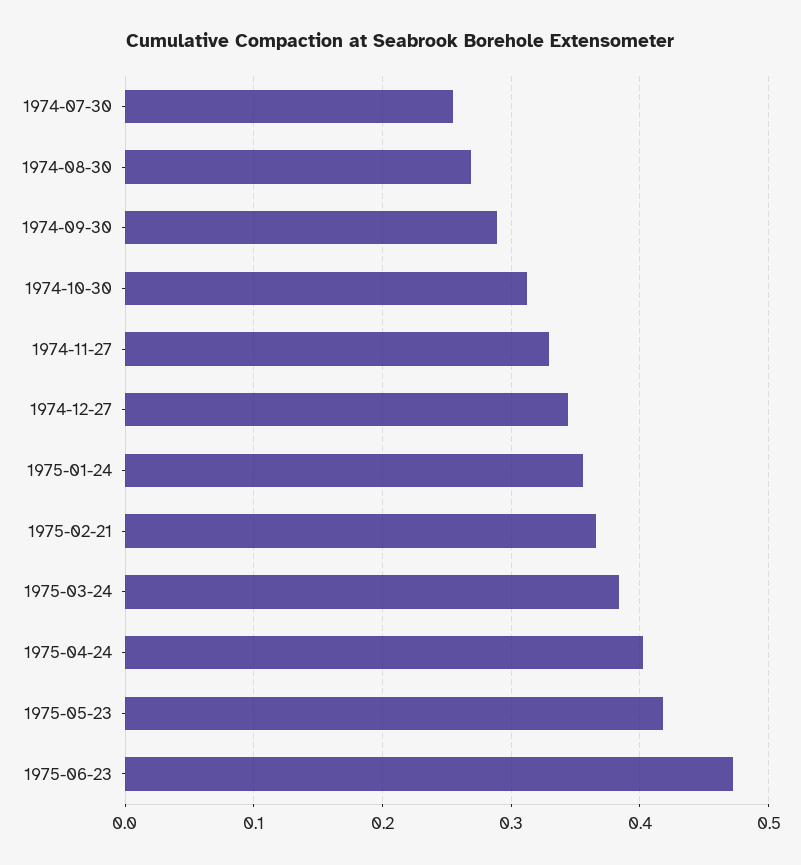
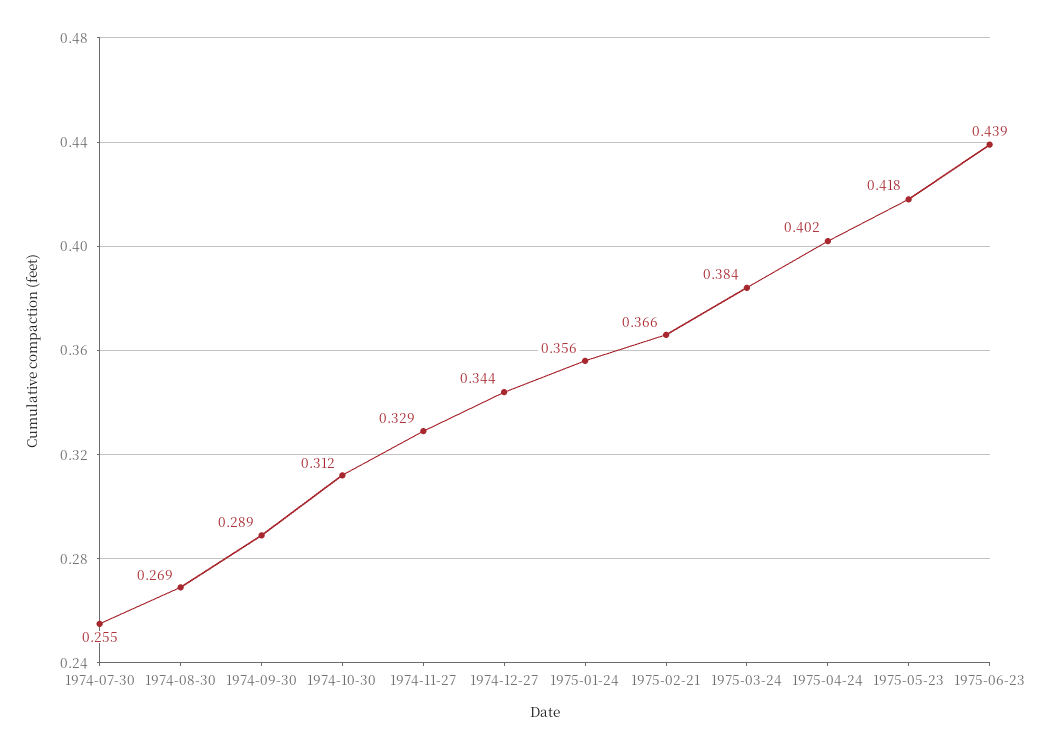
1975-06-23: 0.47 -> 0.439

